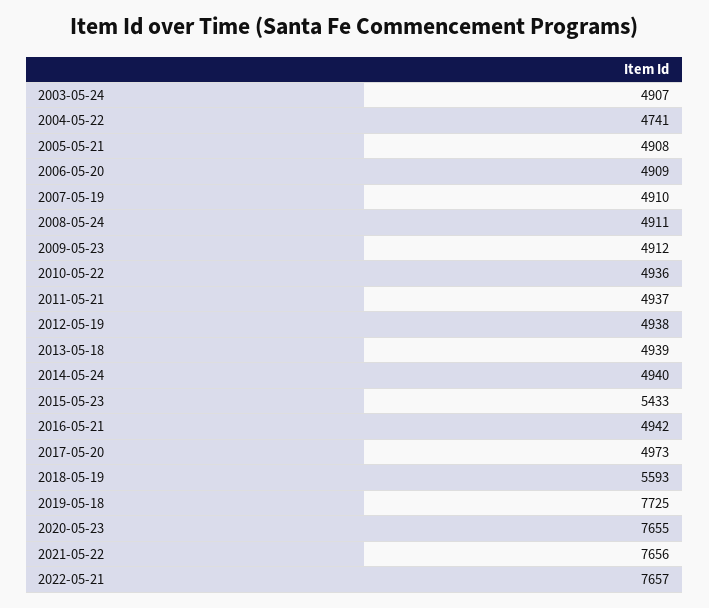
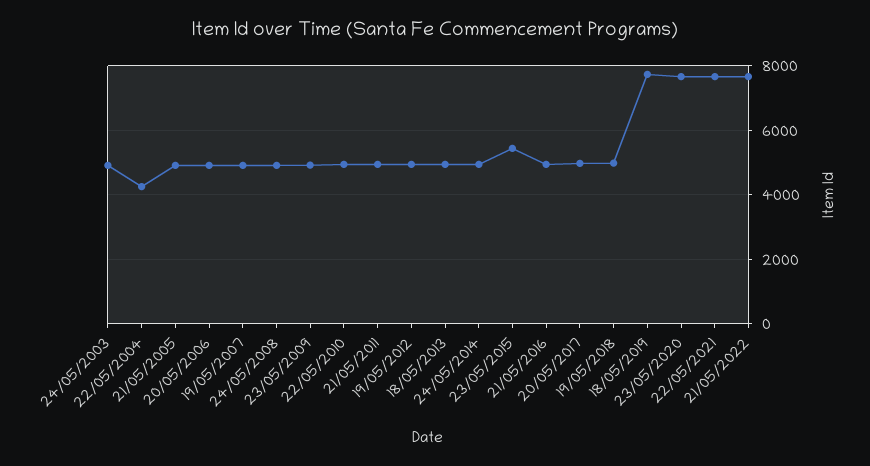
2004-05-22: 4741 -> 4200
2018-05-19: 5593 -> 5000

